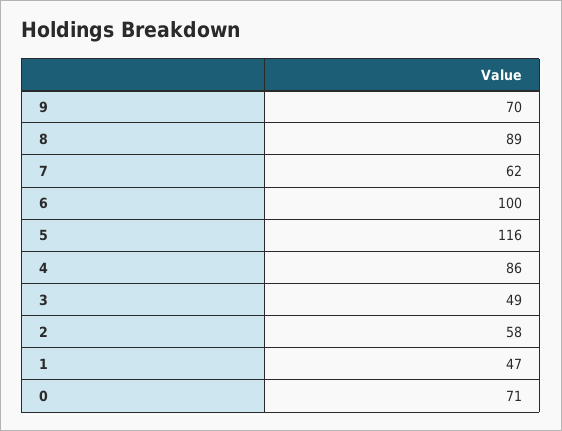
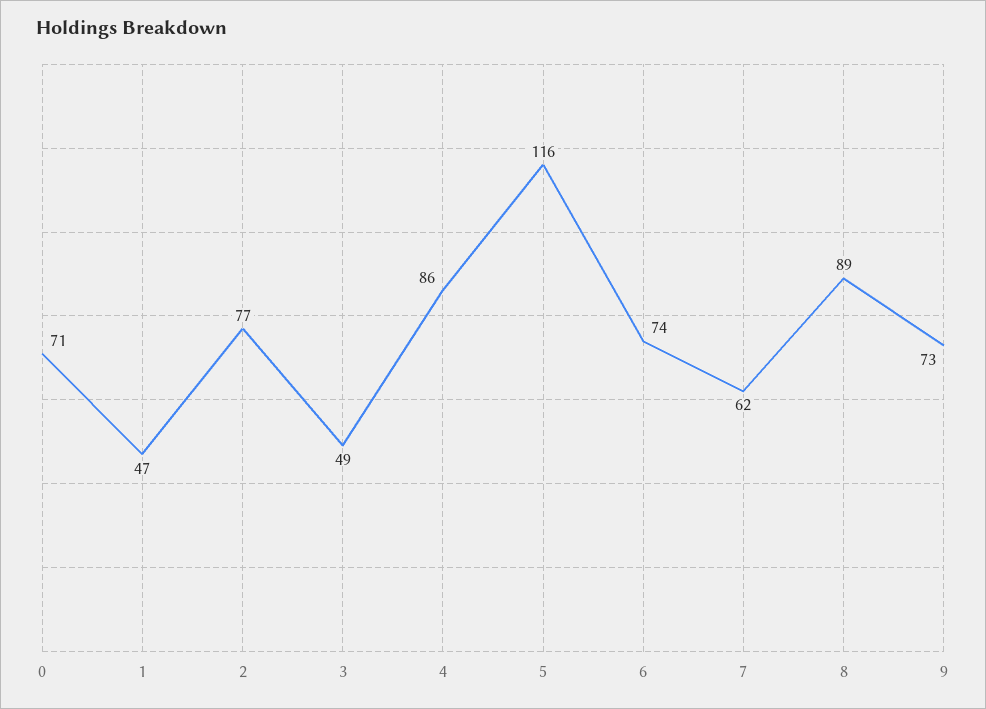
9: 70 -> 73
6: 100 -> 74
2: 58 -> 77

